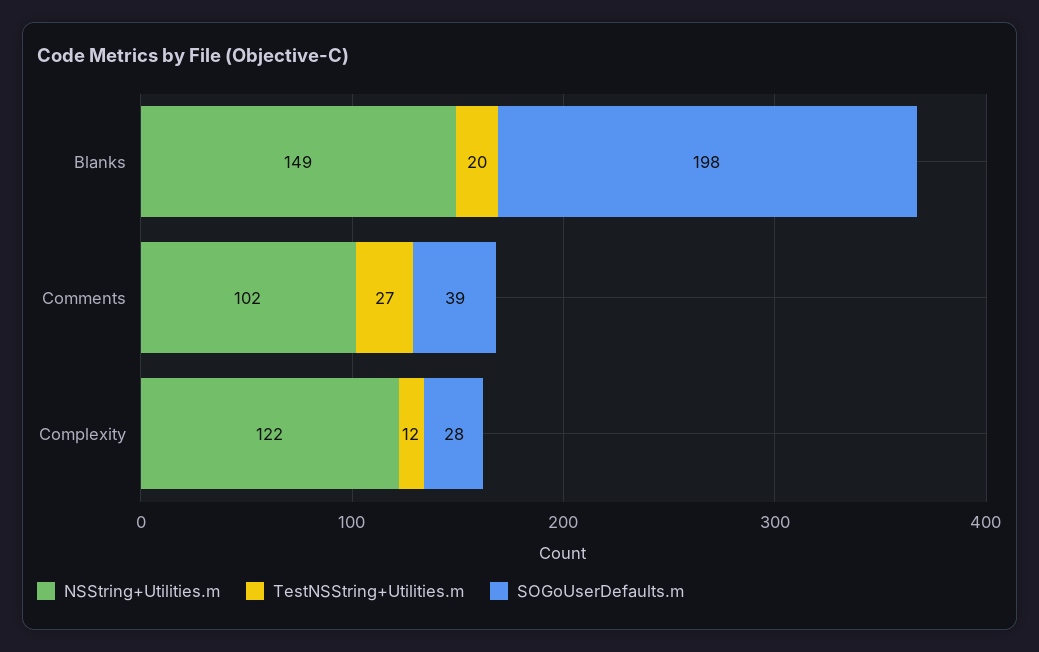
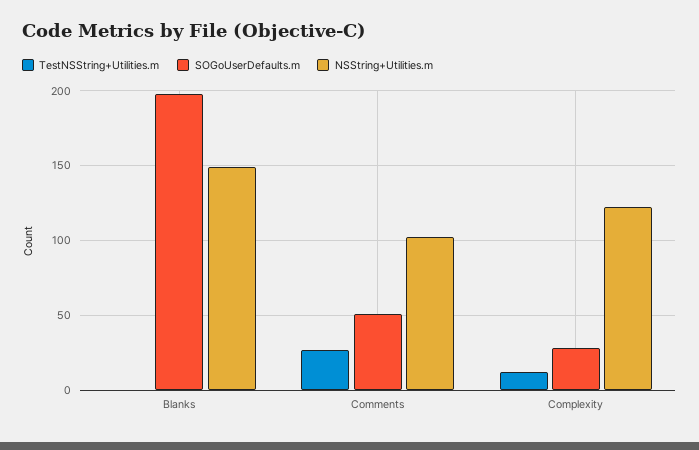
TestNSString+Utilities.m, Blanks: 20 -> 0
SOGoUserDefaults.m, Comments: 39 -> 50

